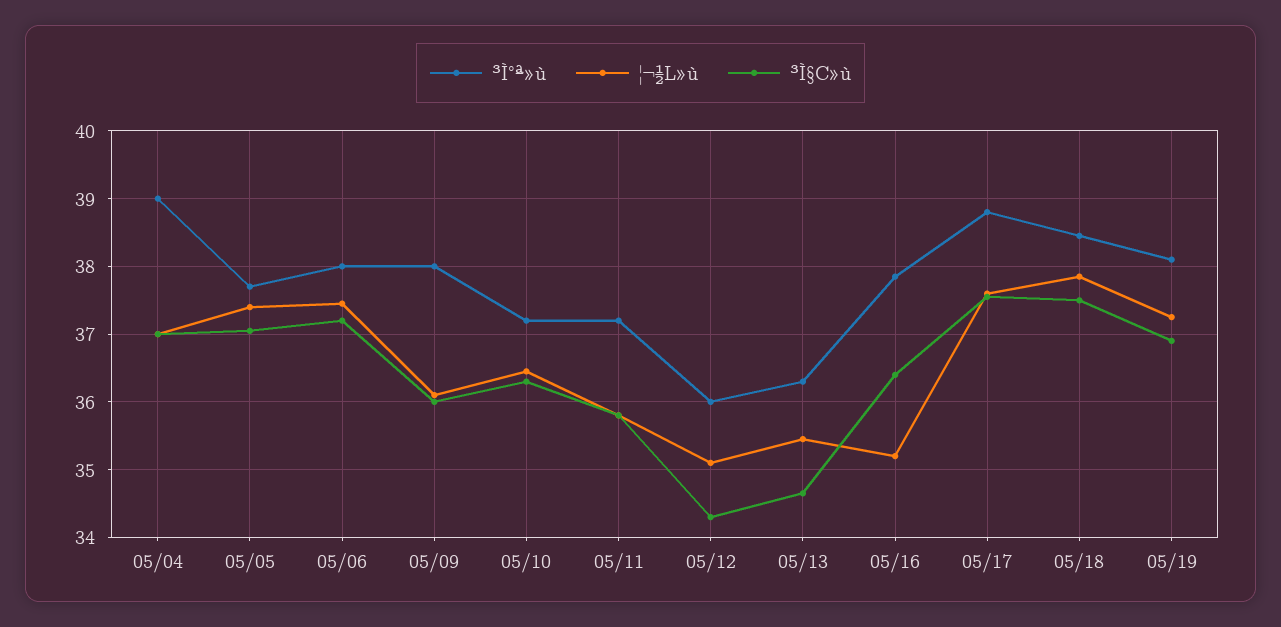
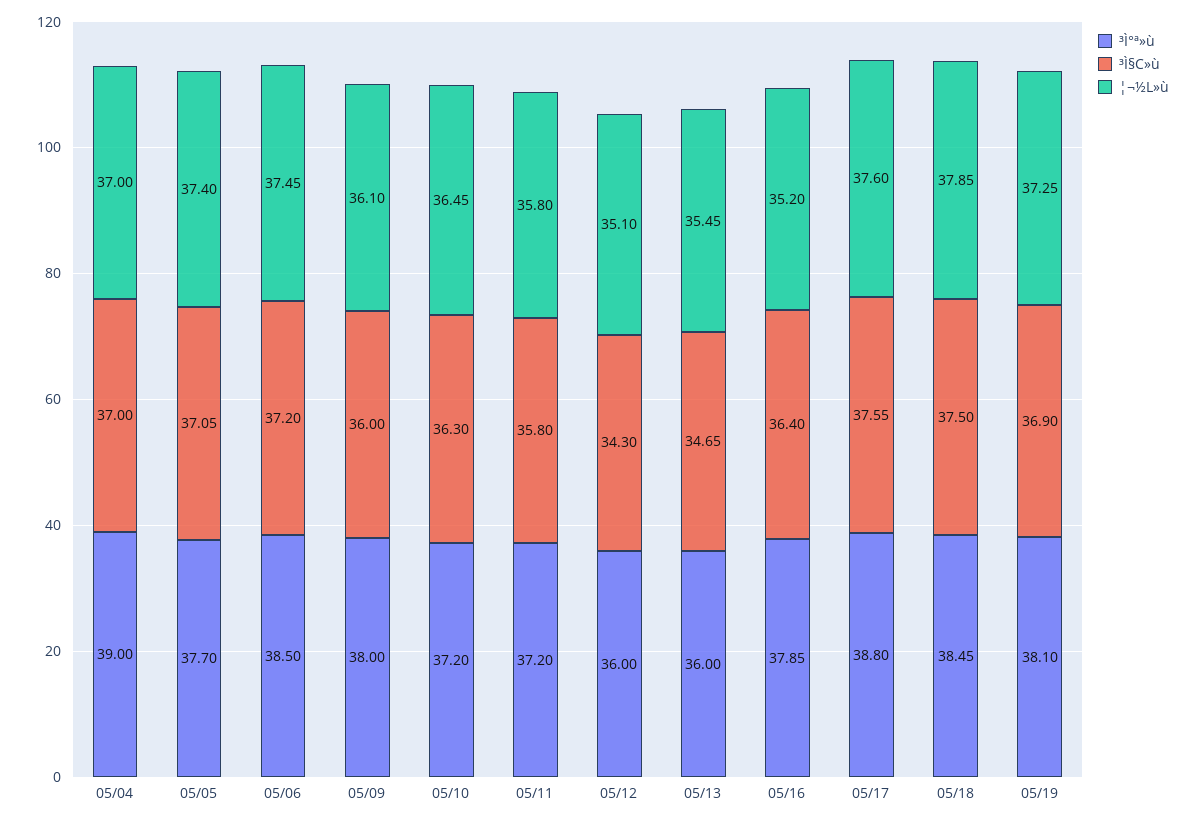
³Ì°ª»ù, 05/06: 38 -> 38.5
³Ì°ª»ù, 05/13: 36.3 -> 36

